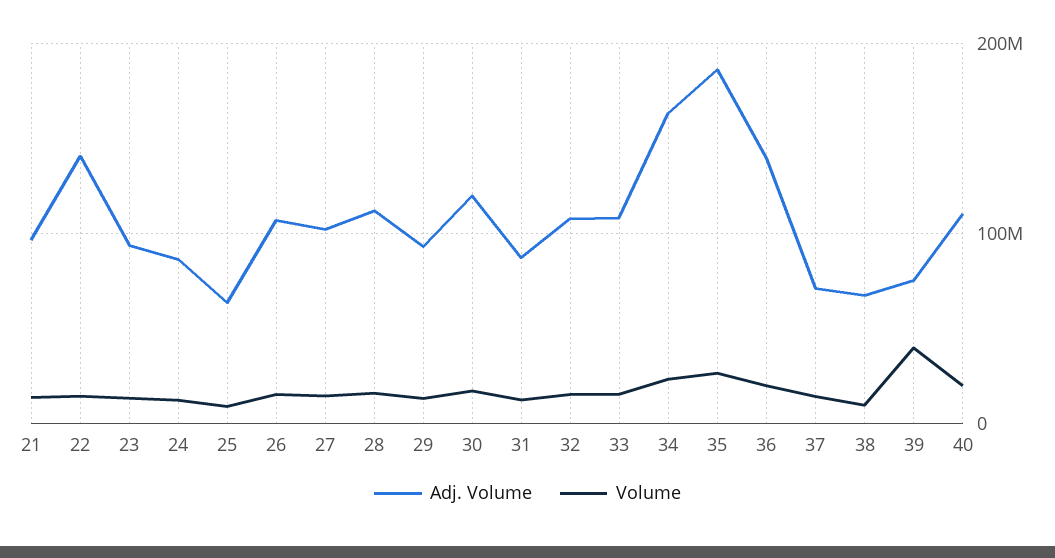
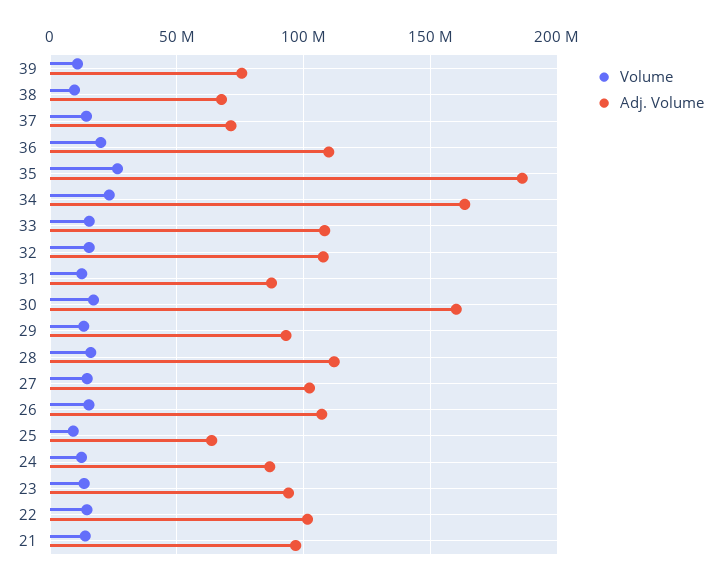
Adj. Volume, 22: 140000000 -> 100000000
Adj. Volume, 30: 120000000 -> 160000000
Adj. Volume, 36: 140000000 -> 110000000
Volume, 39: 40000000 -> 10000000
Adj. Volume, 40: 110000000 -> none
Volume, 40: 20000000 -> none

